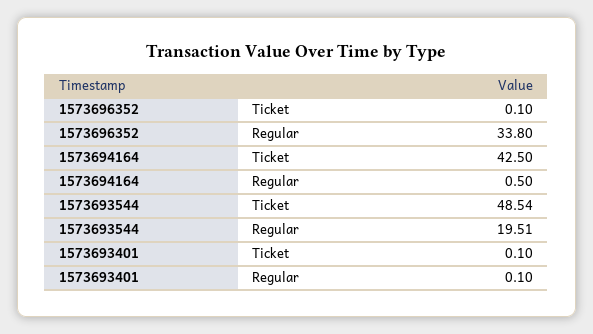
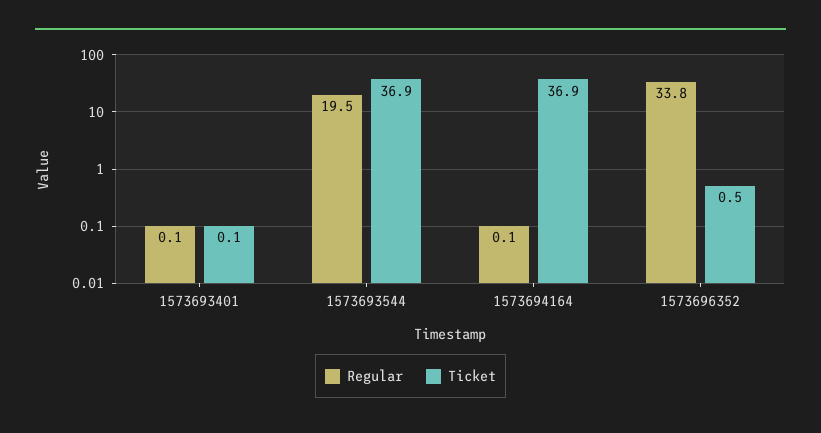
Ticket, 1573696352: 0.1 -> 0.5
Ticket, 1573694164: 42.5 -> 36.9
Regular, 1573694164: 0.5 -> 0.1
Ticket, 1573693544: 48.54 -> 36.9

